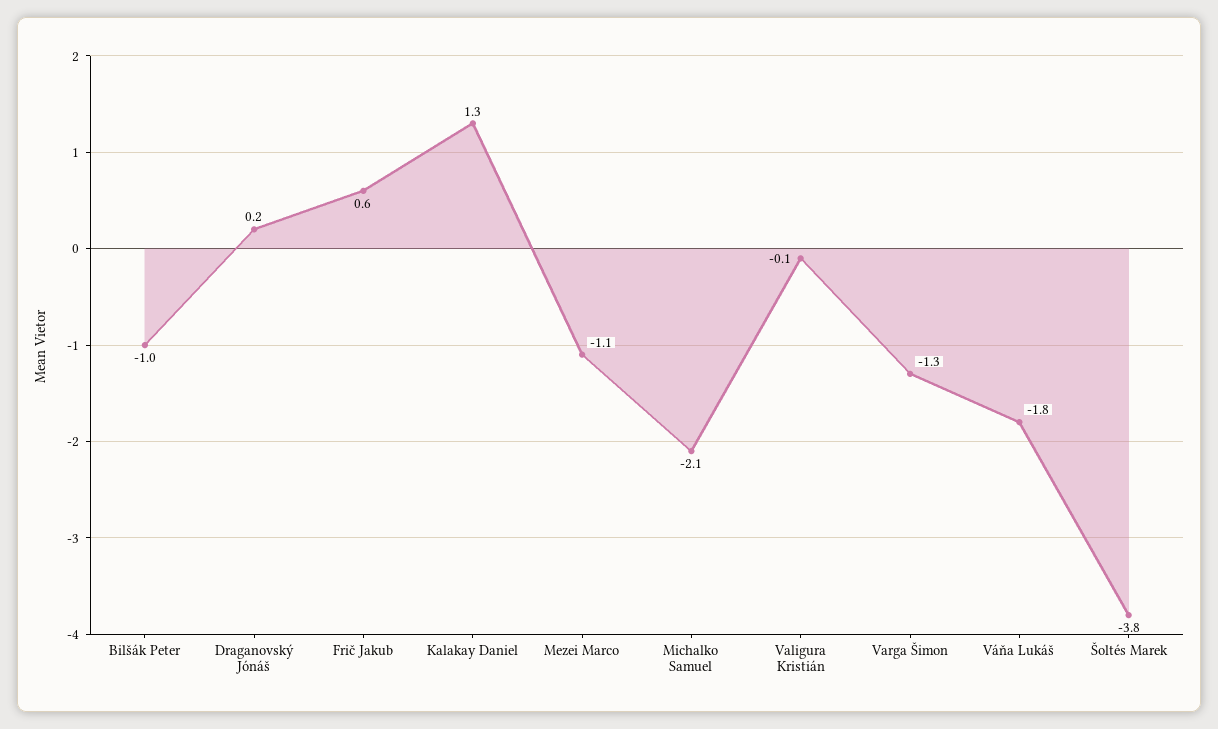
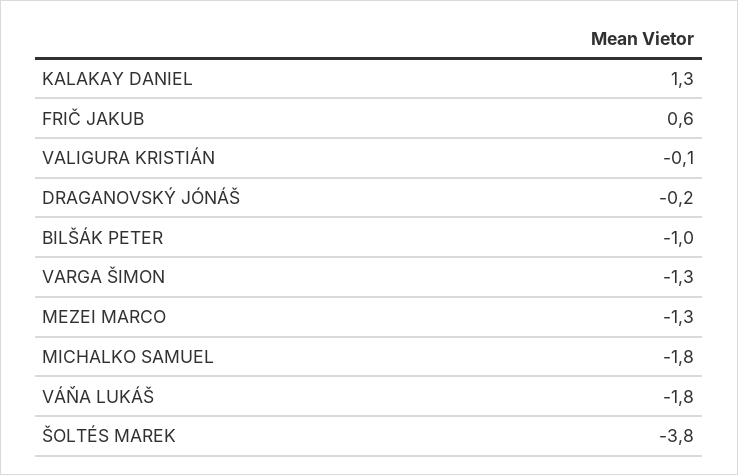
Draganovský Jónáš: 0.2 -> -0.2
Mezei Marco: -1.1 -> -1.3
Michalko Samuel: -2.1 -> -1.8

